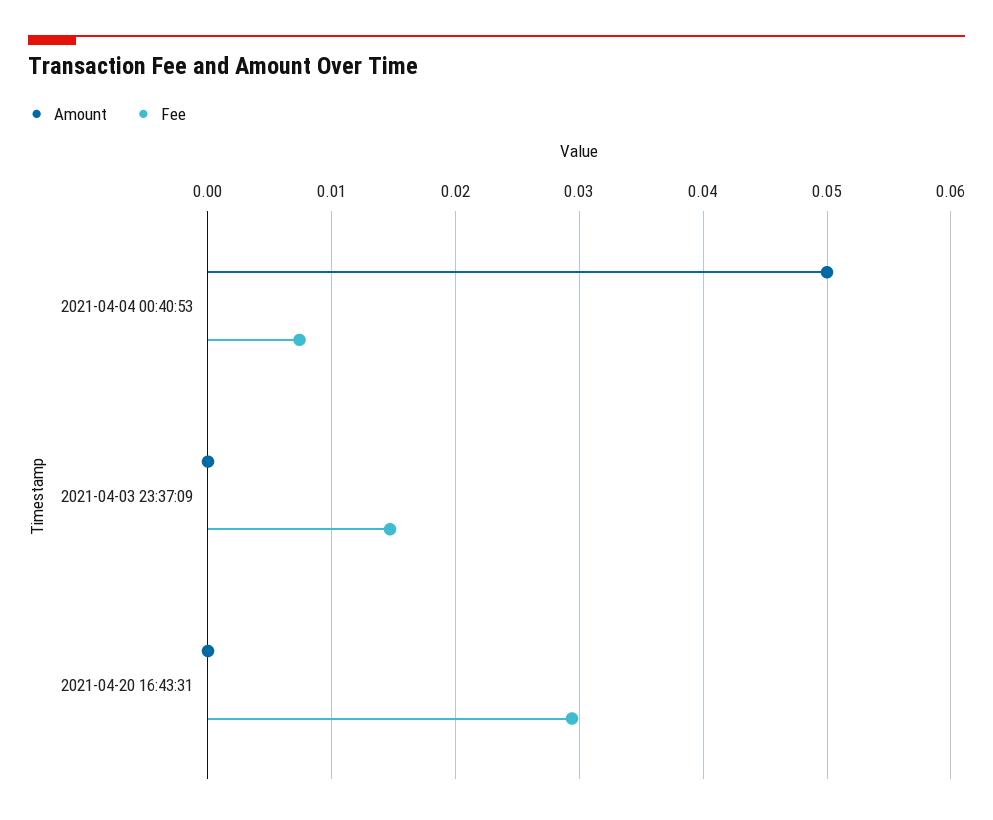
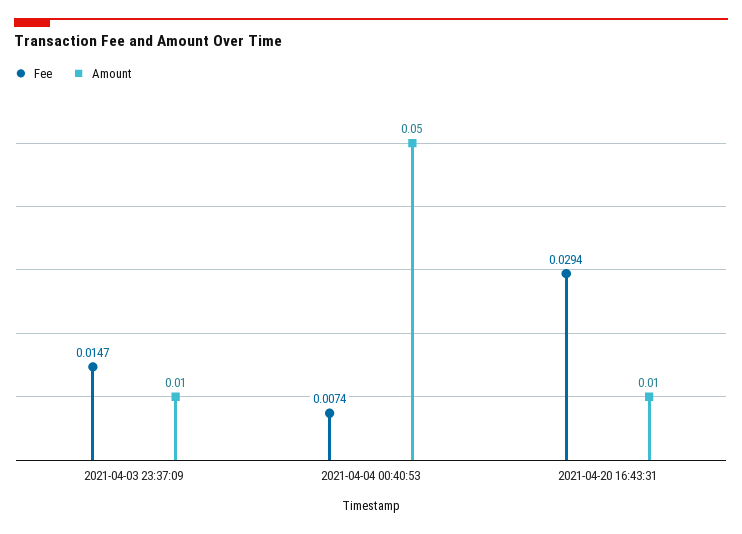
Amount, 2021-04-03 23:37:09: 0 -> 0.01
Amount, 2021-04-20 16:43:31: 0 -> 0.01

